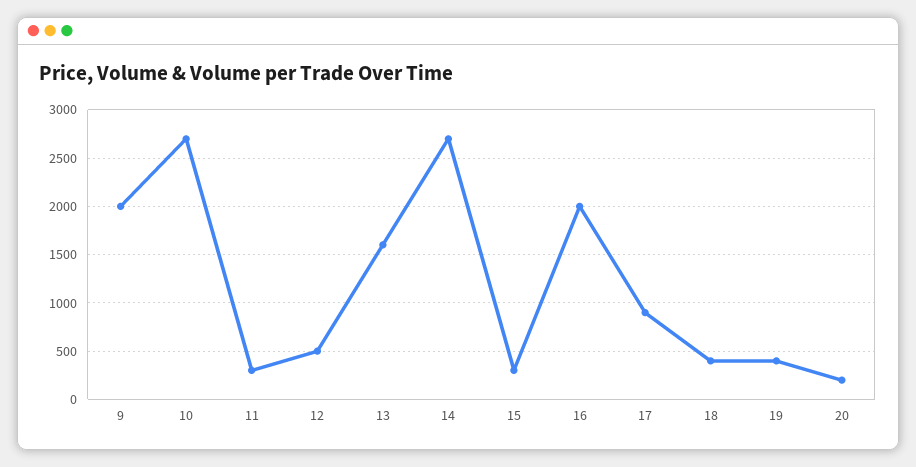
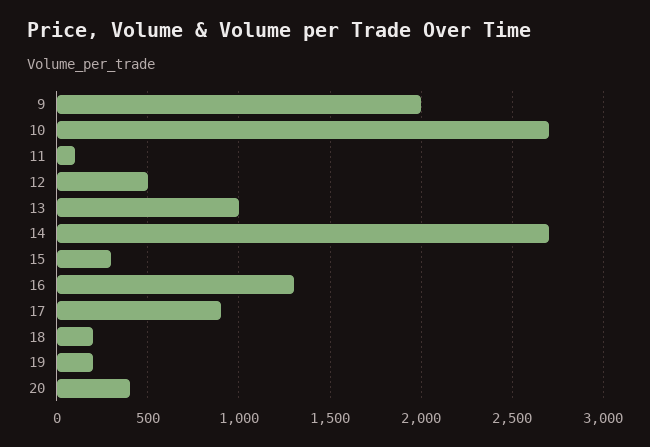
11: 300 -> 100
13: 1600 -> 1000
16: 2000 -> 1300
18: 400 -> 200
19: 400 -> 200
20: 200 -> 400

